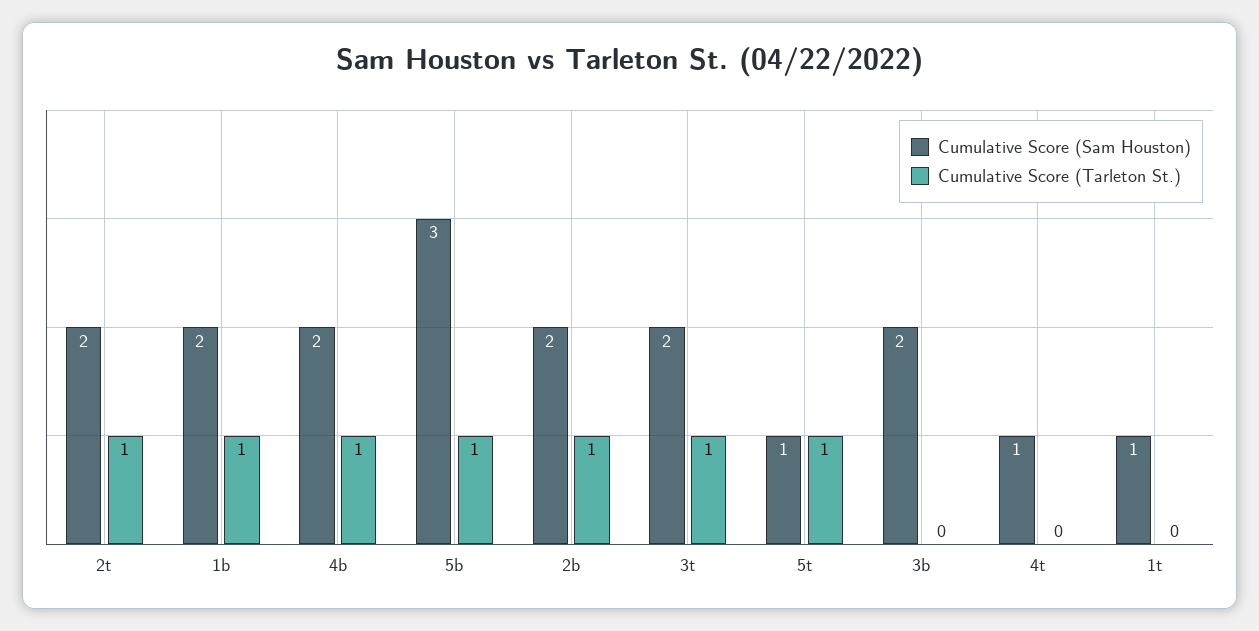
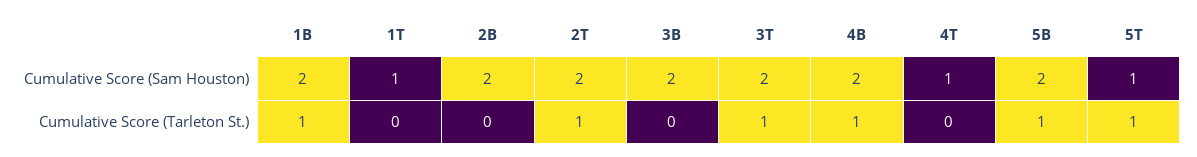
Cumulative Score (Sam Houston), 5b: 3 -> 2
Cumulative Score (Tarleton St.), 2b: 1 -> 0

